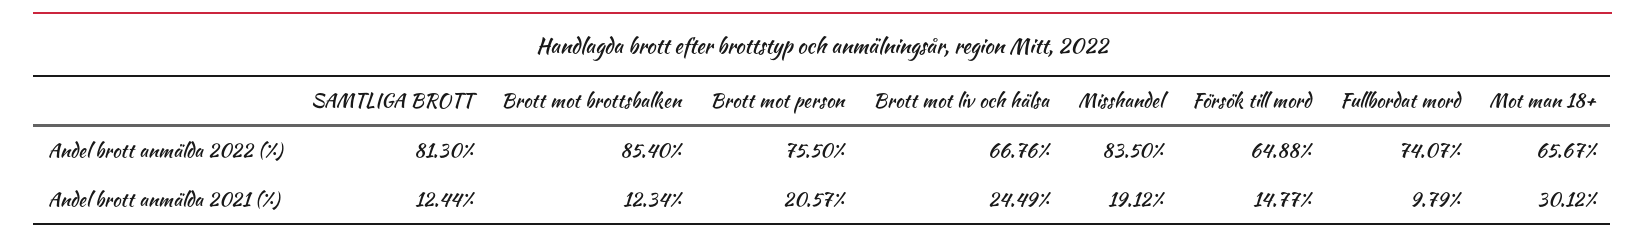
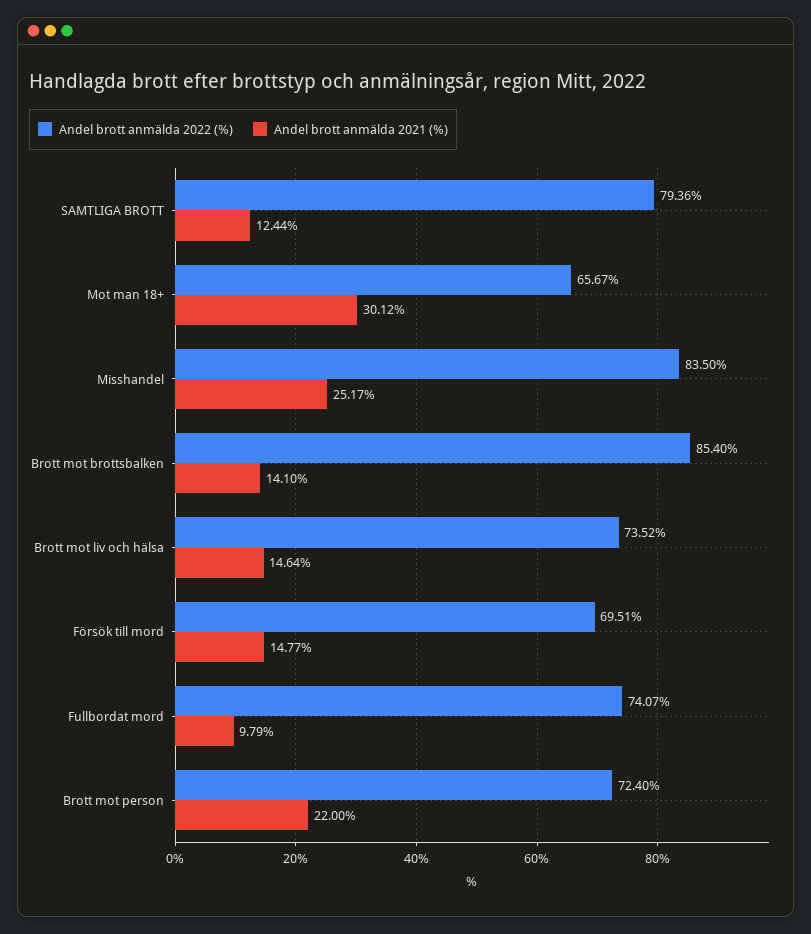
Andel brott anmälda 2022 (%), SAMTLIGA BROTT: 81.3 -> 79.36
Andel brott anmälda 2022 (%), Brott mot person: 75.5 -> 72.4
Andel brott anmälda 2022 (%), Brott mot liv och hälsa: 66.76 -> 73.52
Andel brott anmälda 2022 (%), Försök till mord: 64.88 -> 69.51
Andel brott anmälda 2021 (%), Brott mot brottsbalken: 12.34 -> 14.1
Andel brott anmälda 2021 (%), Brott mot person: 20.57 -> 22
Andel brott anmälda 2021 (%), Brott mot liv och hälsa: 24.49 -> 14.64
Andel brott anmälda 2021 (%), Misshandel: 19.12 -> 25.17

